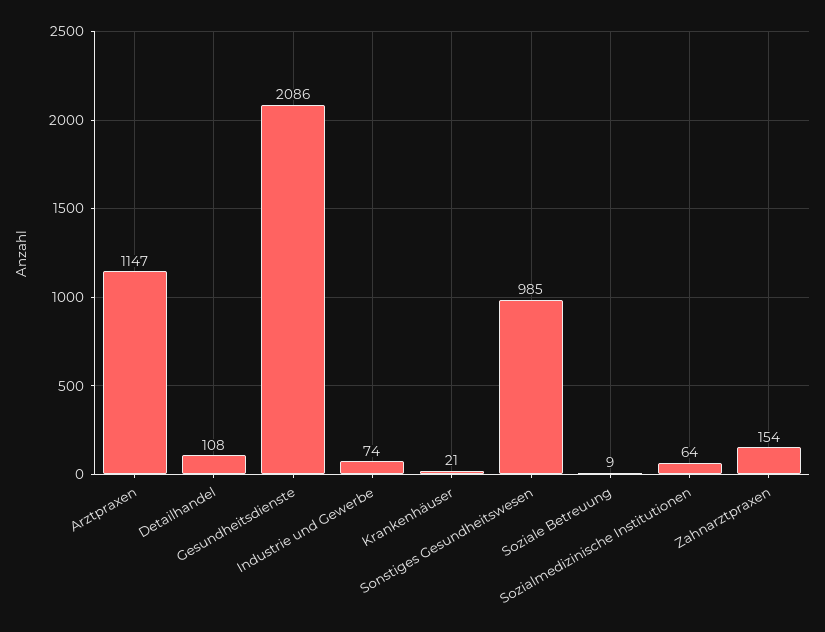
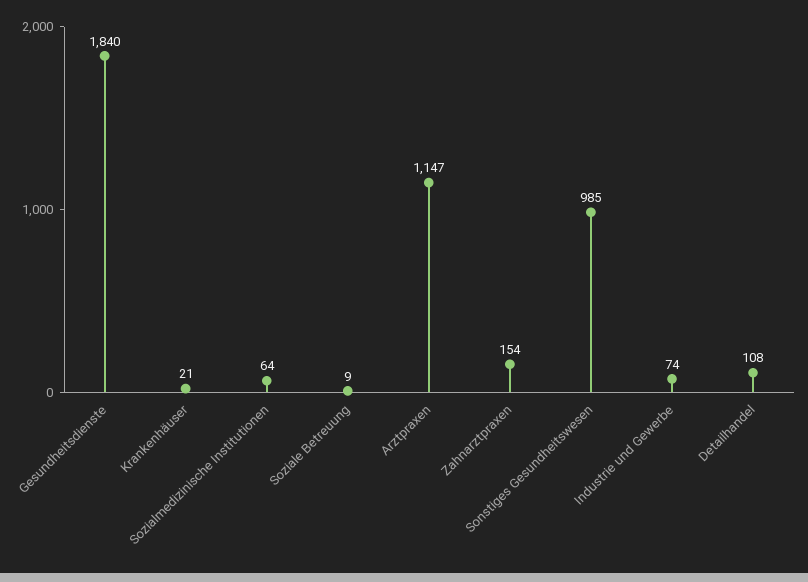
Gesundheitsdienste: 2086 -> 1840

